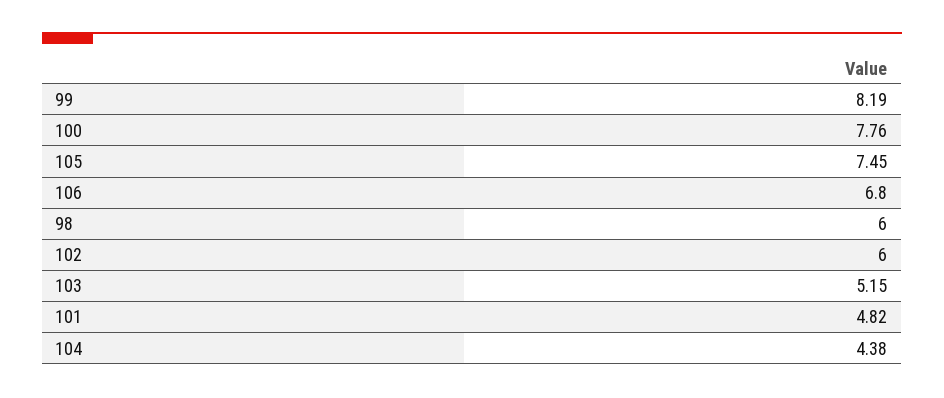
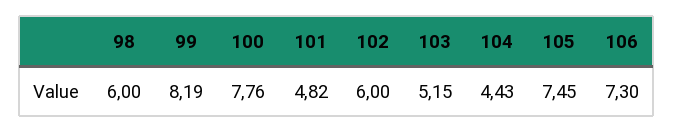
106: 6.8 -> 7.3
104: 4.38 -> 4.43

